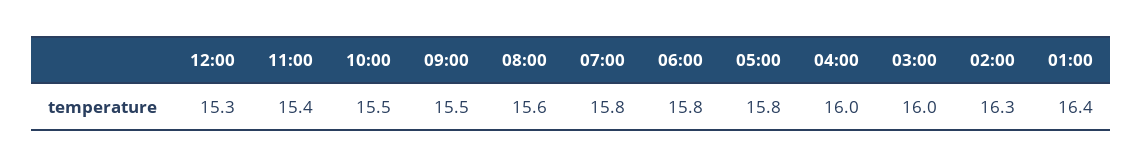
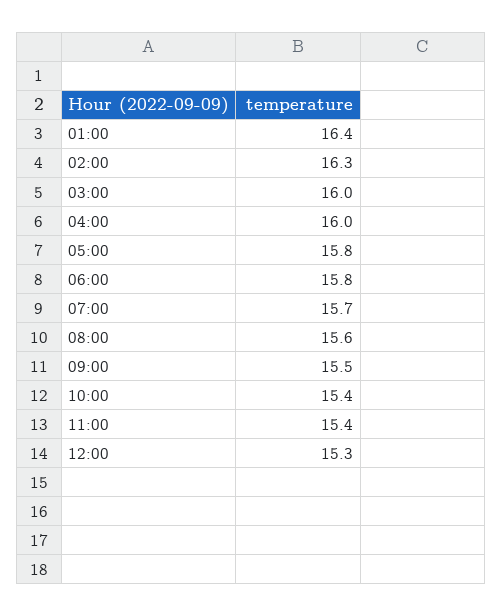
10:00: 15.5 -> 15.4
07:00: 15.8 -> 15.7

